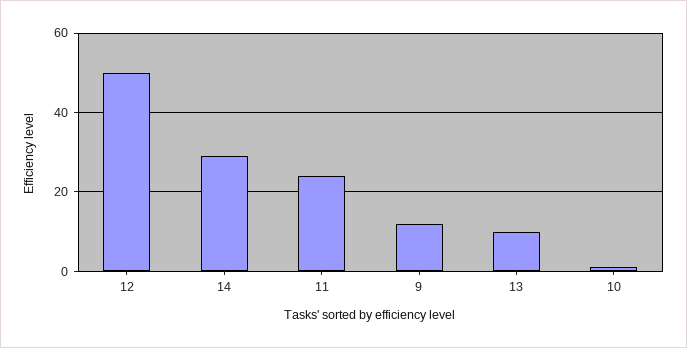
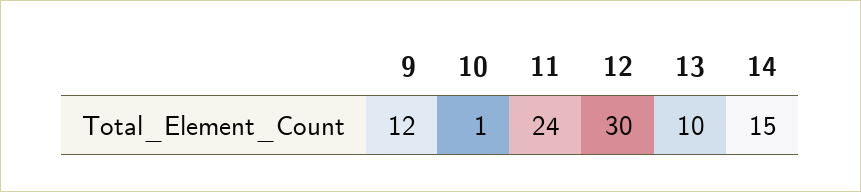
12: 50 -> 30
14: 30 -> 15

